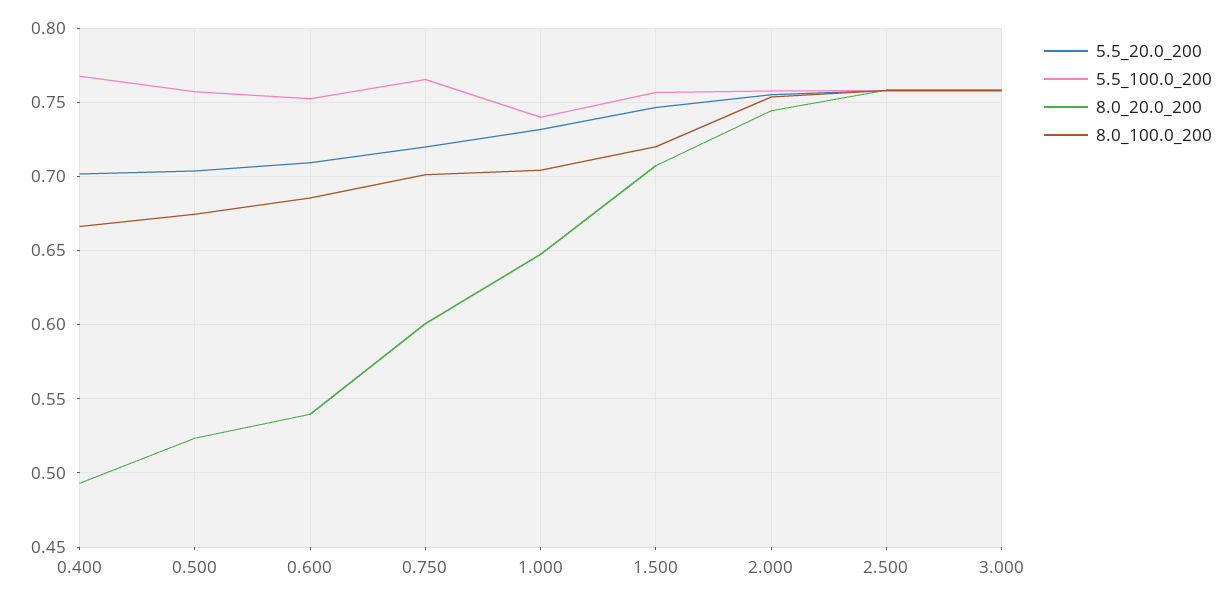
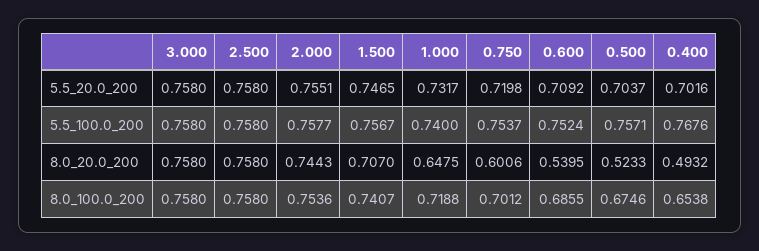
8.0_100.0_200, 0.400: 0.665 -> 0.6538
5.5_100.0_200, 0.750: 0.765 -> 0.7537
8.0_100.0_200, 1.000: 0.705 -> 0.7188
8.0_100.0_200, 1.500: 0.72 -> 0.7407

